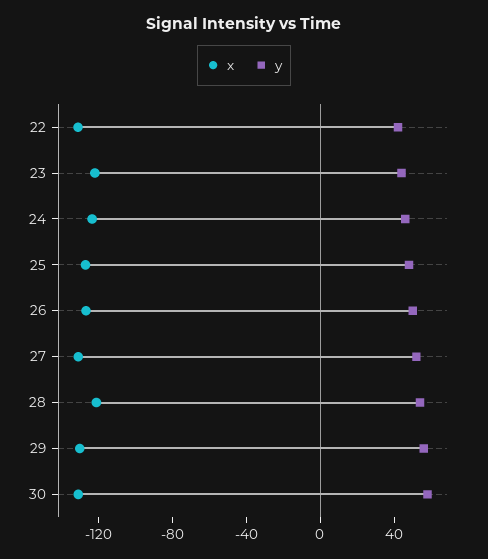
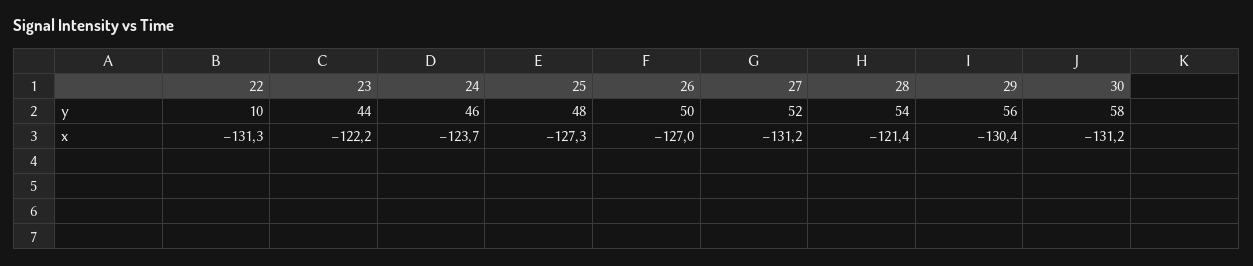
y, 22: 40 -> 10

